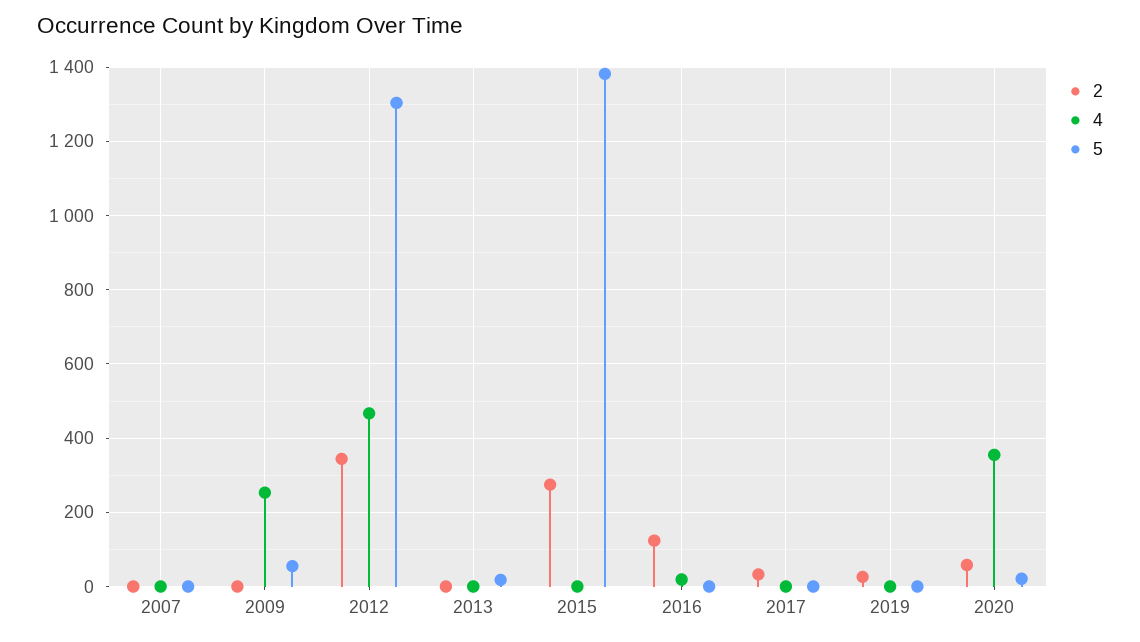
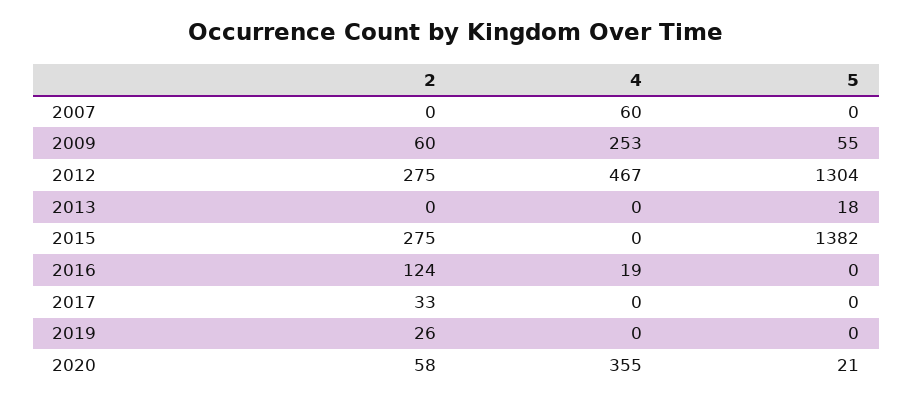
4, 2007: 0 -> 60
2, 2009: 0 -> 60
2, 2012: 340 -> 275

